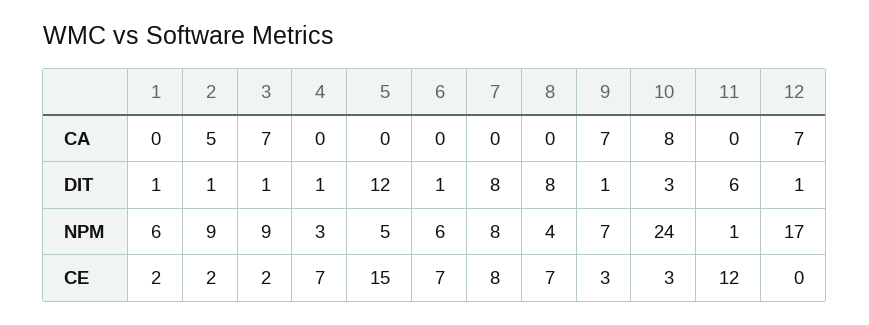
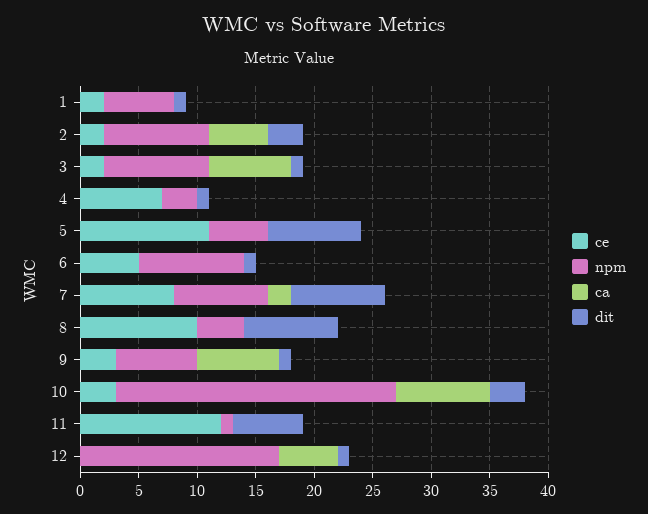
CA, 7: 0 -> 2
CA, 12: 7 -> 5
DIT, 2: 1 -> 3
DIT, 5: 12 -> 8
NPM, 6: 6 -> 9
CE, 5: 15 -> 11
CE, 6: 7 -> 5
CE, 8: 7 -> 10

